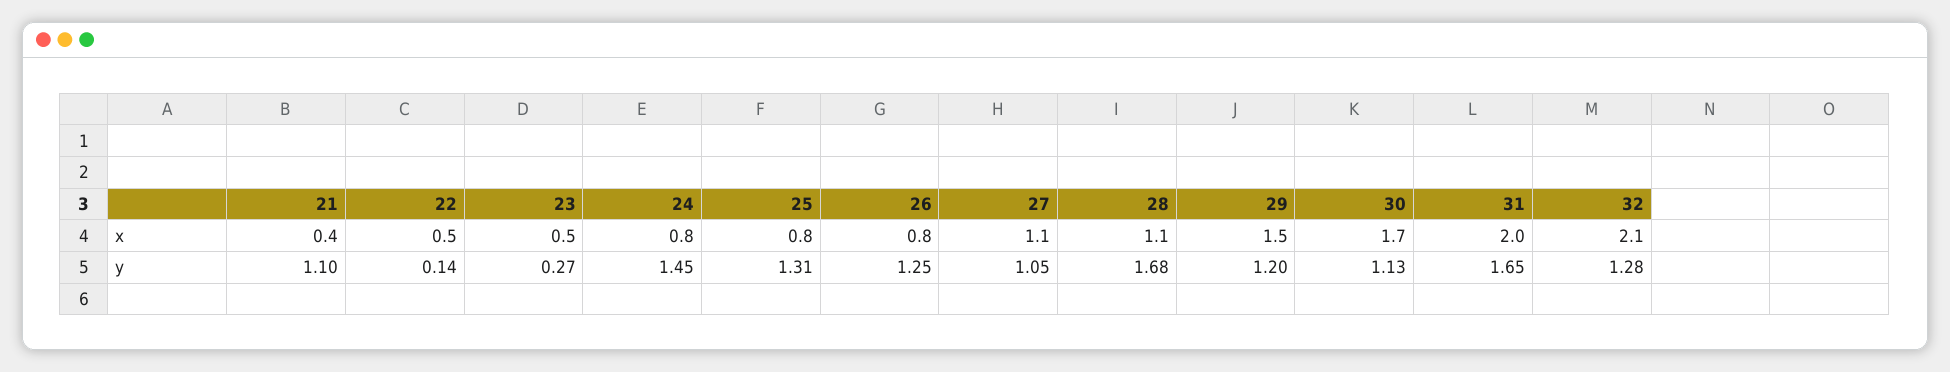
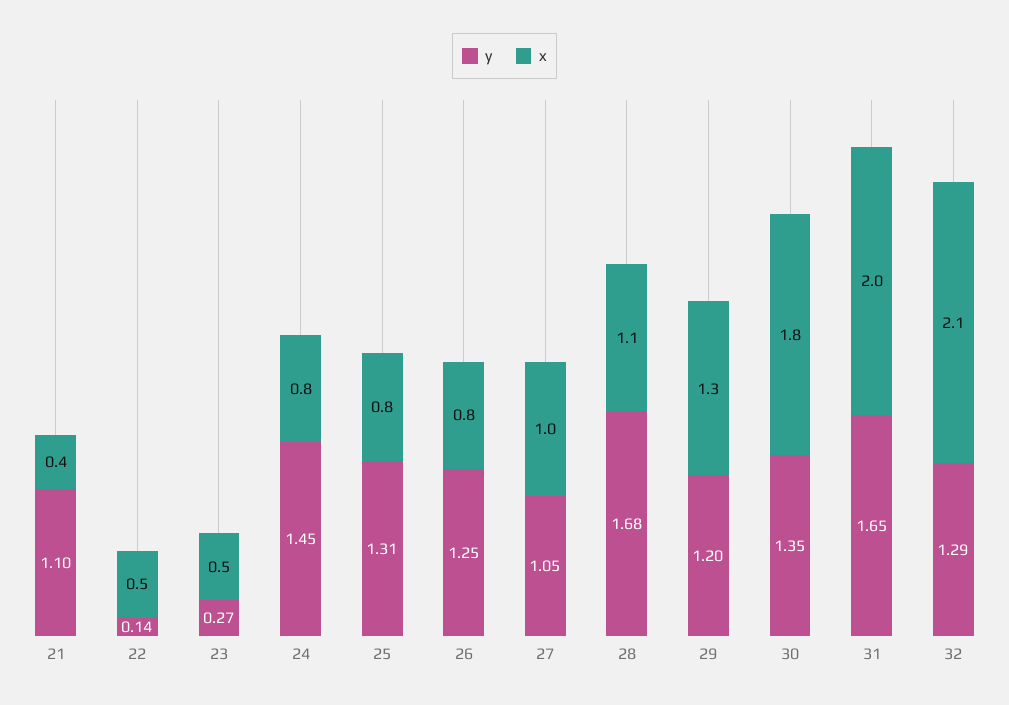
x, 27: 1.1 -> 1
x, 29: 1.5 -> 1.3
x, 30: 1.7 -> 1.8
y, 30: 1.13 -> 1.35
y, 32: 1.28 -> 1.29

